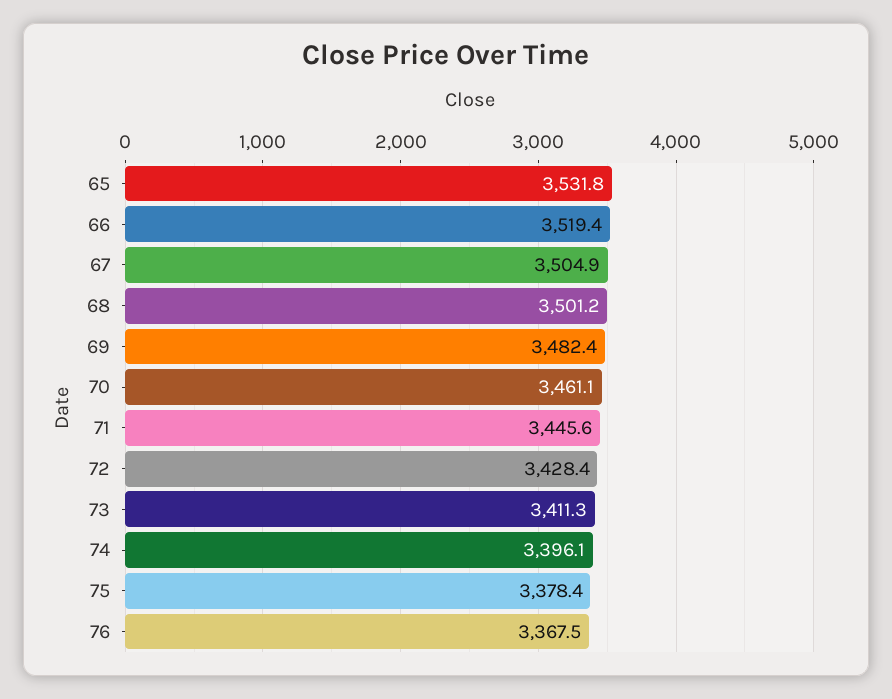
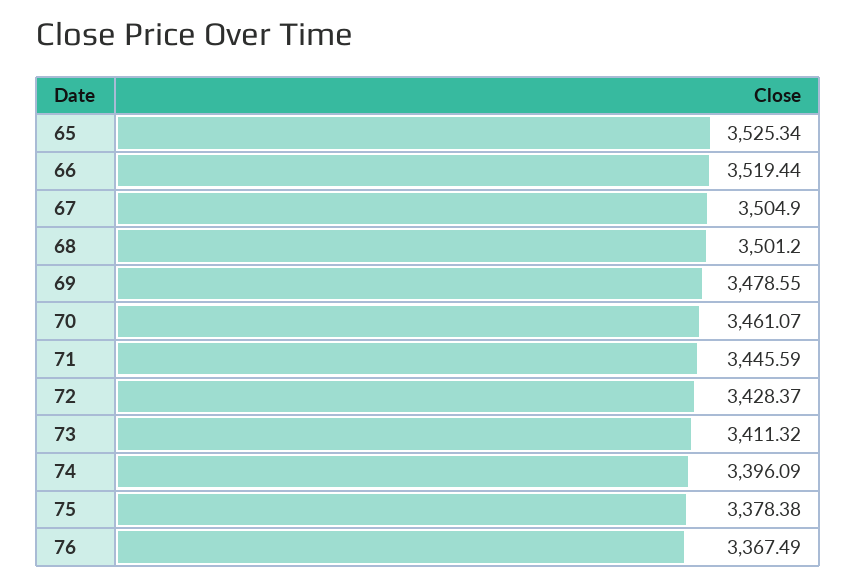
65: 3531.8 -> 3525.34
69: 3482.4 -> 3478.55

